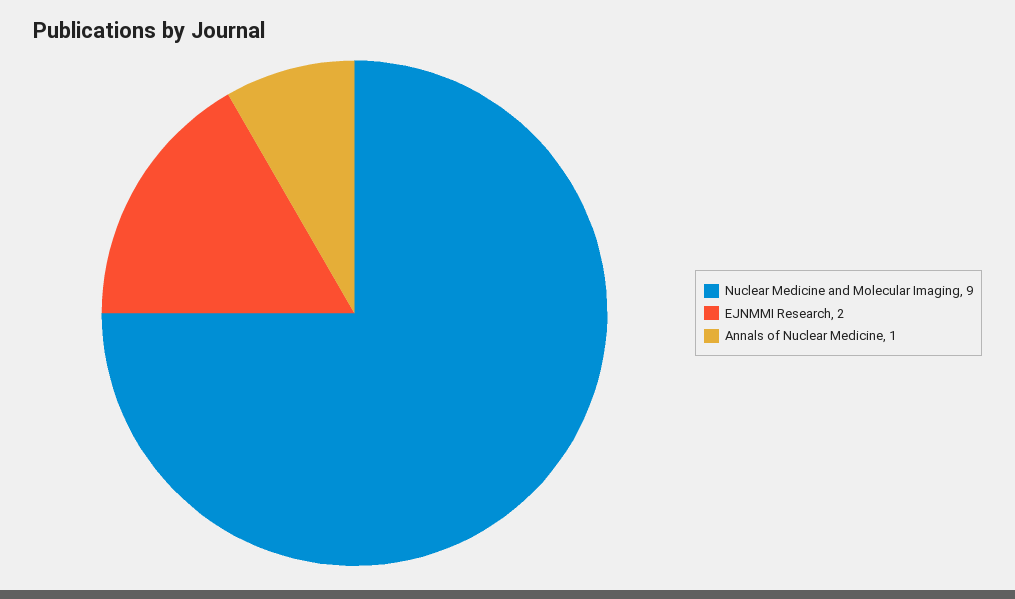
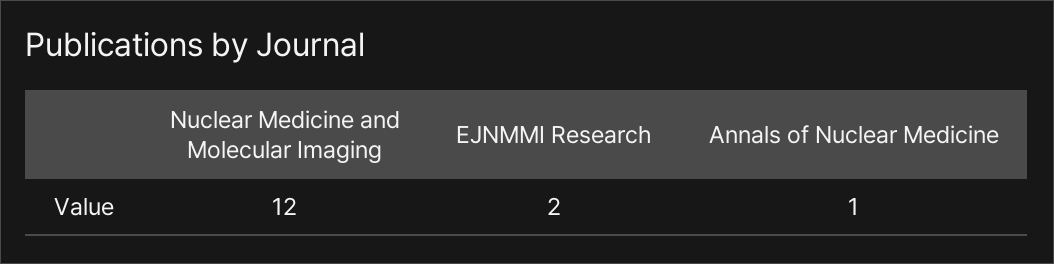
Nuclear Medicine and Molecular Imaging: 9 -> 12

